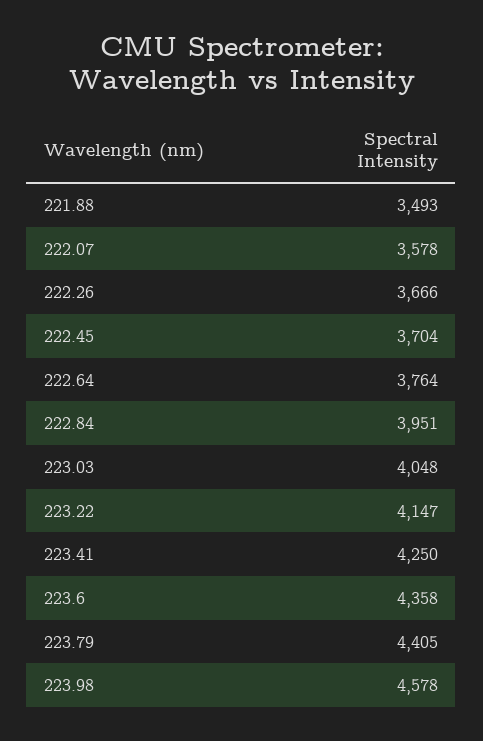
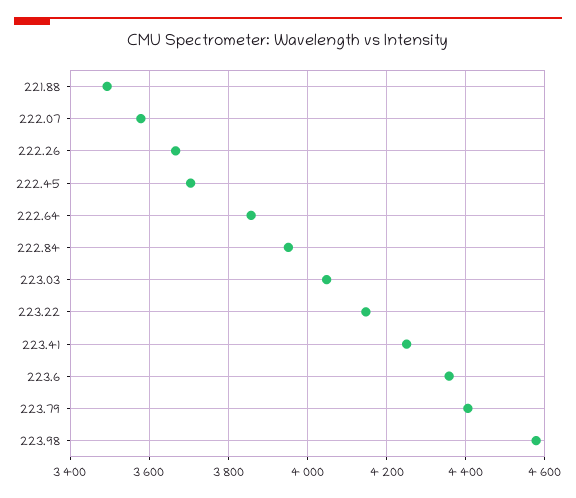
222.64: 3764 -> 3860

